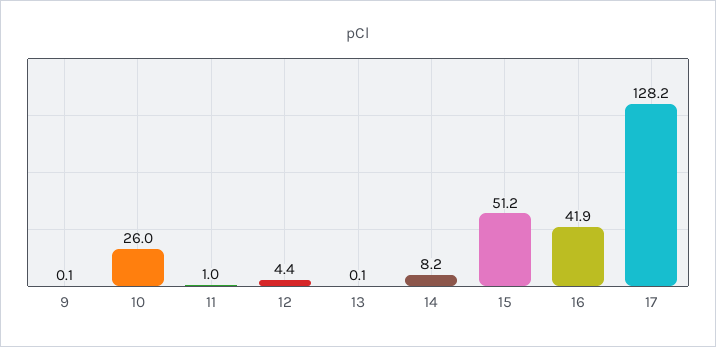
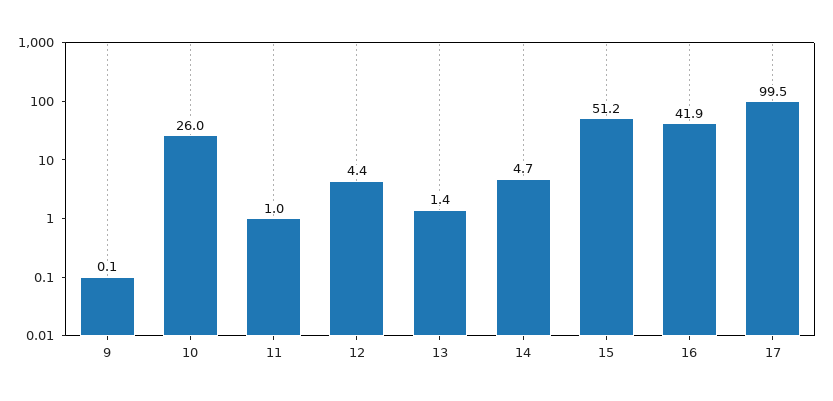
13: 0.1 -> 1.4
14: 8.2 -> 4.7
17: 128.2 -> 99.5

